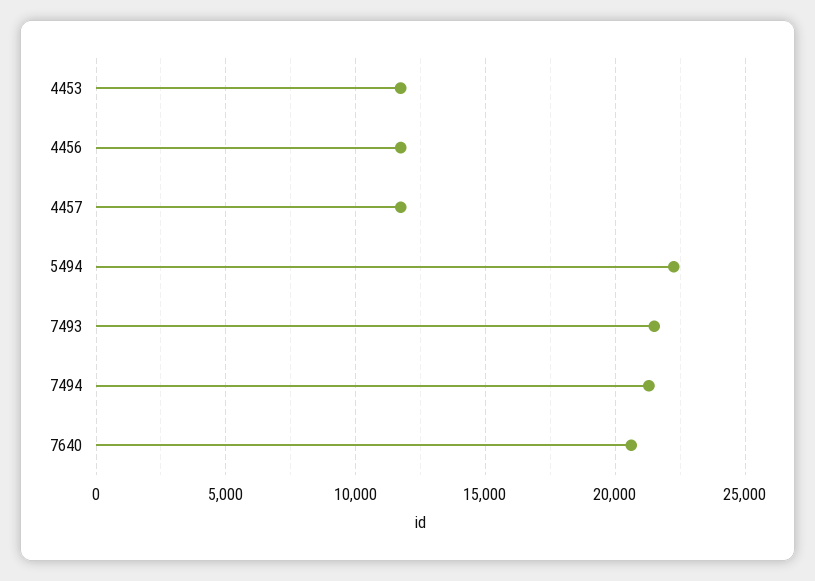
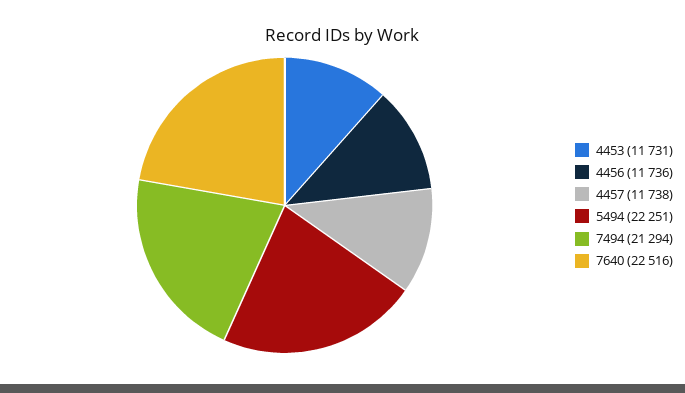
7493: 21500 -> none
7640: 20500 -> 22516

